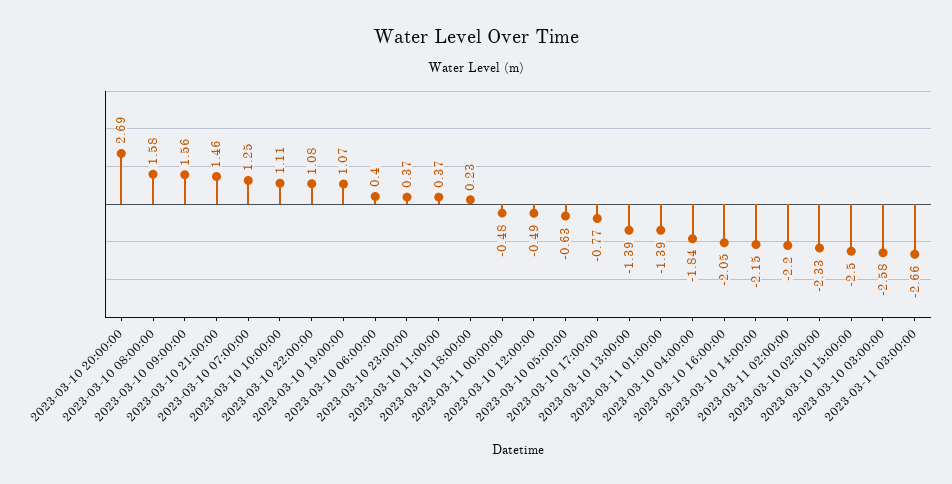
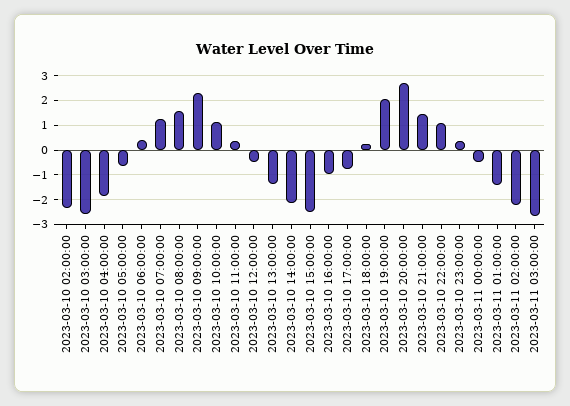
2023-03-10 09:00:00: 1.56 -> 2.25
2023-03-10 19:00:00: 1.07 -> 2
2023-03-10 16:00:00: -2.05 -> -1

